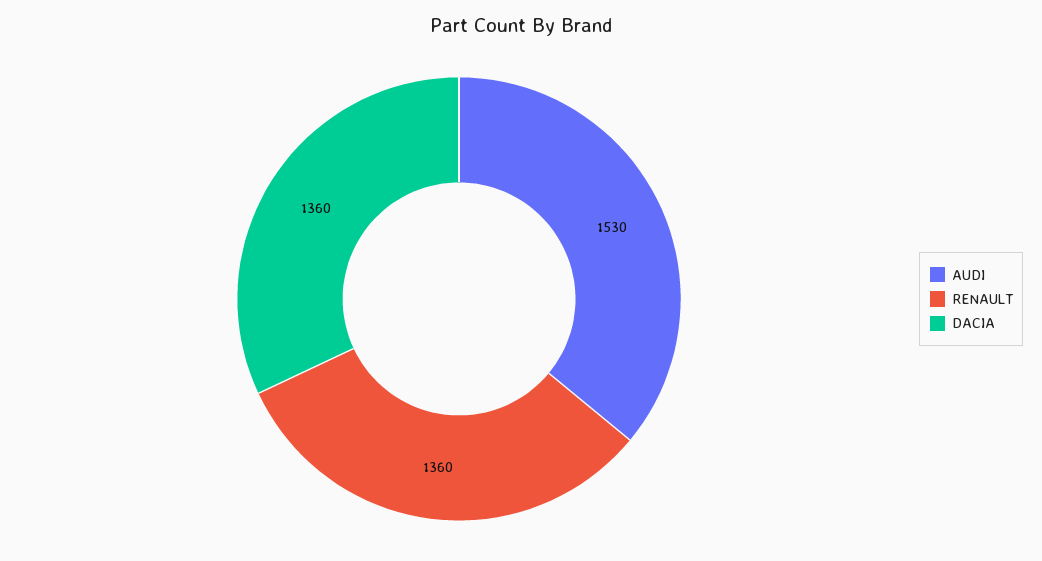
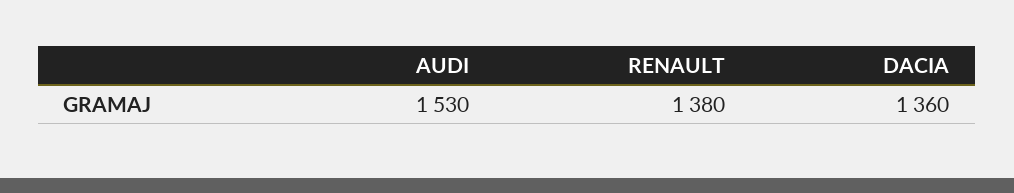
RENAULT: 1360 -> 1380

